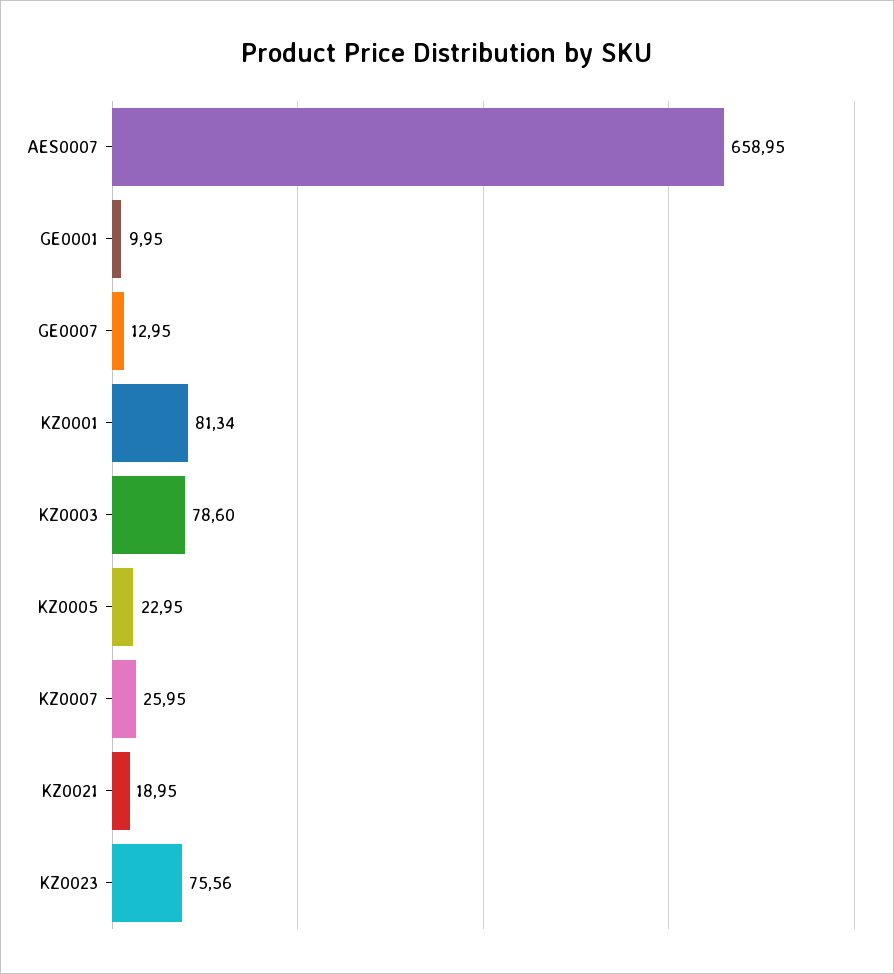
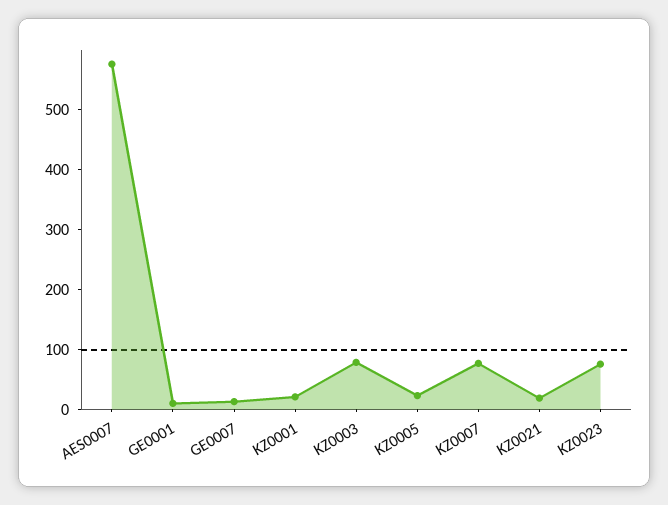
AES0007: 658.95 -> 580
KZ0001: 81.34 -> 20
KZ0007: 25.95 -> 80

